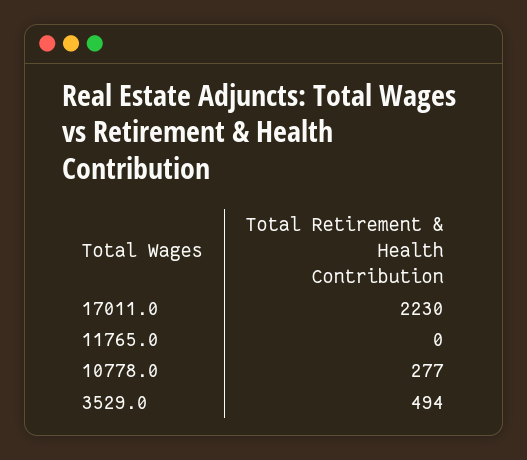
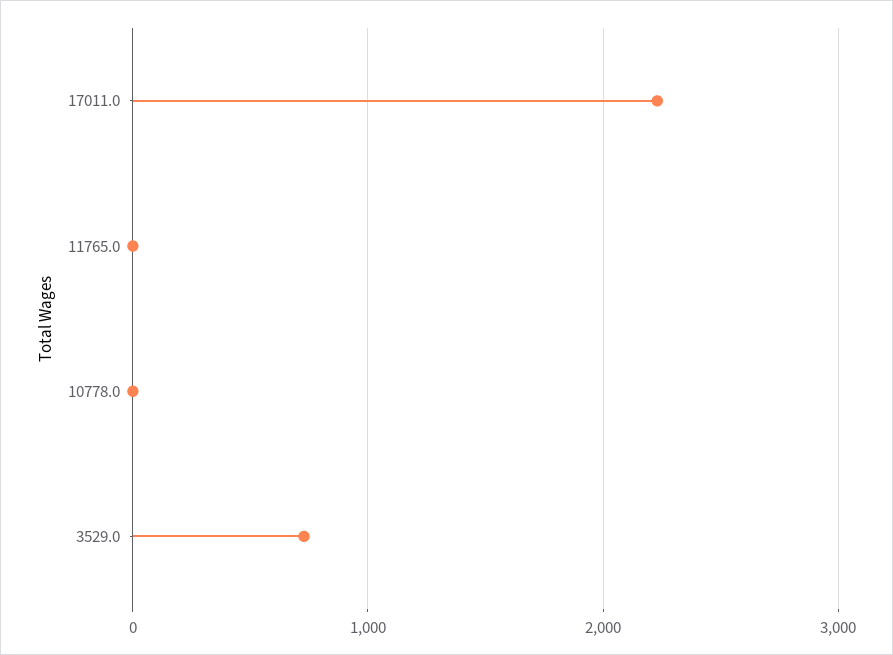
10778.0: 277 -> 0
3529.0: 494 -> 700

